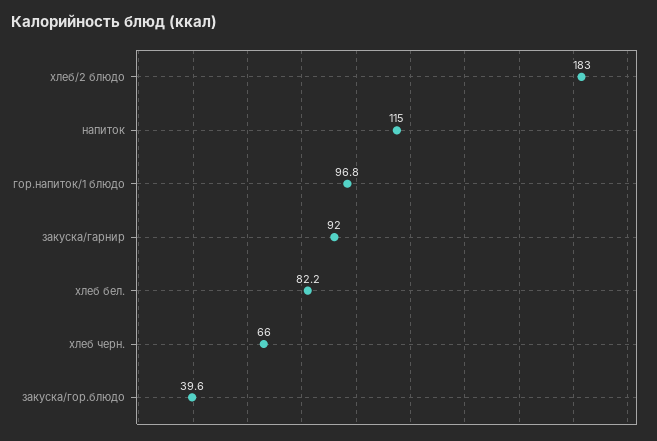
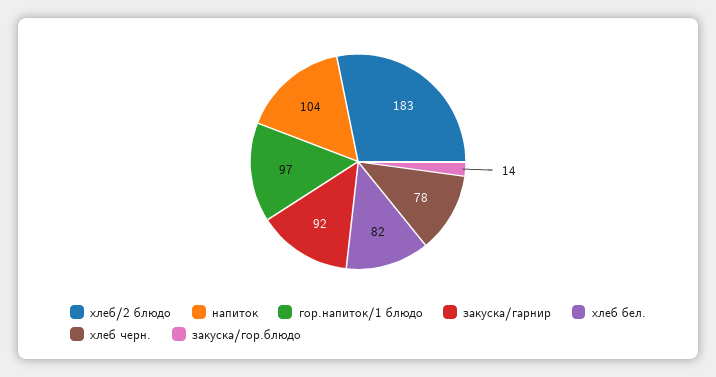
напиток: 115 -> 104
хлеб черн.: 66 -> 78
закуска/гор.блюдо: 39.6 -> 14

